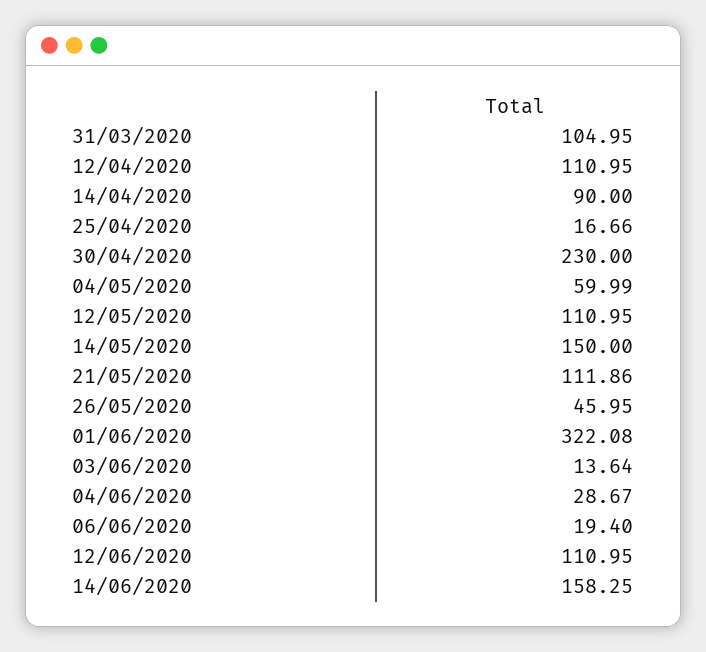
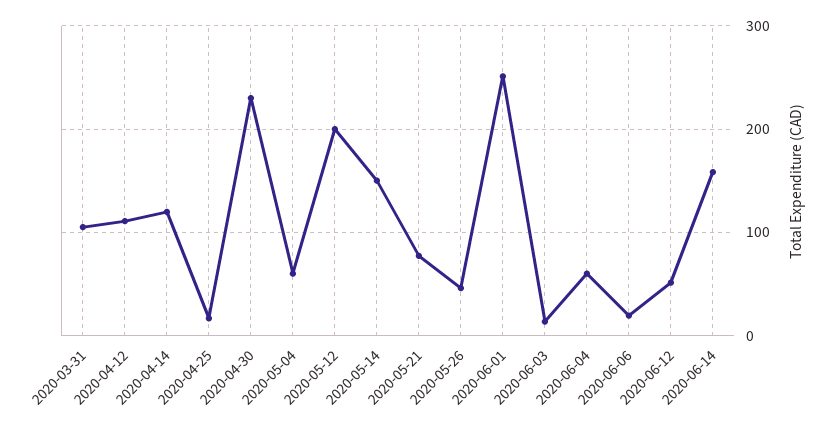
14/04/2020: 90 -> 120
12/05/2020: 110.95 -> 200
21/05/2020: 111.86 -> 80
01/06/2020: 322.08 -> 250
04/06/2020: 28.67 -> 60
12/06/2020: 110.95 -> 50

